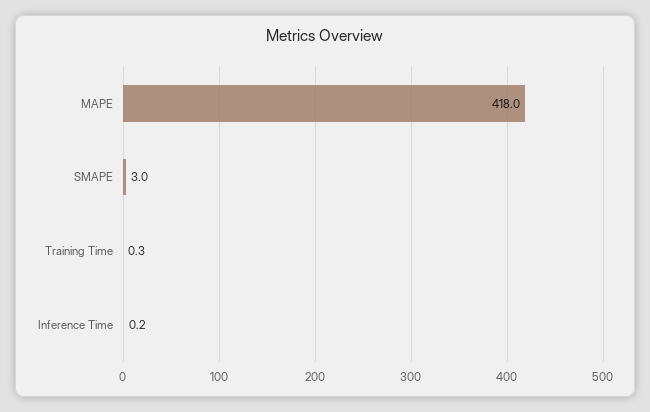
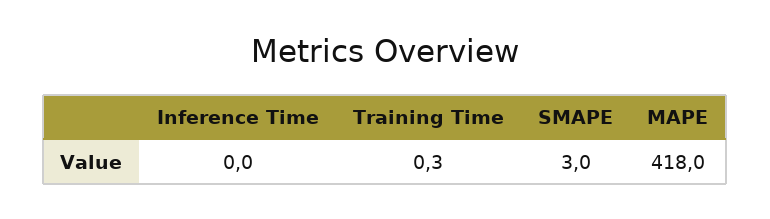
Inference Time: 0.2 -> 0

